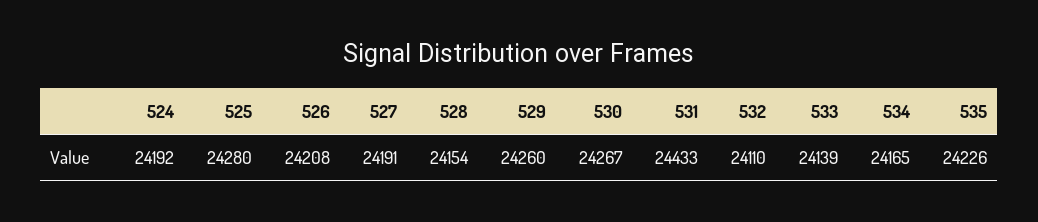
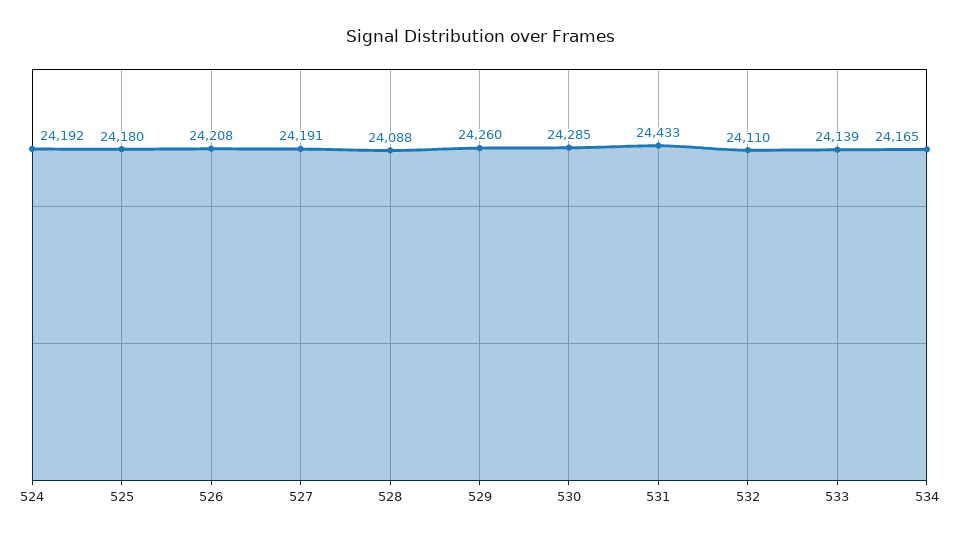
525: 24280 -> 24180
528: 24154 -> 24088
530: 24267 -> 24285
535: 24226 -> none

